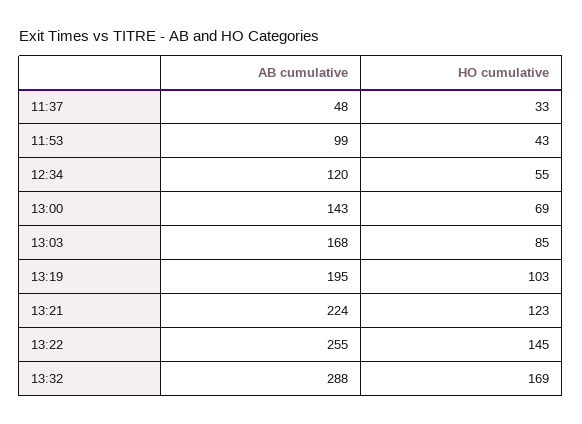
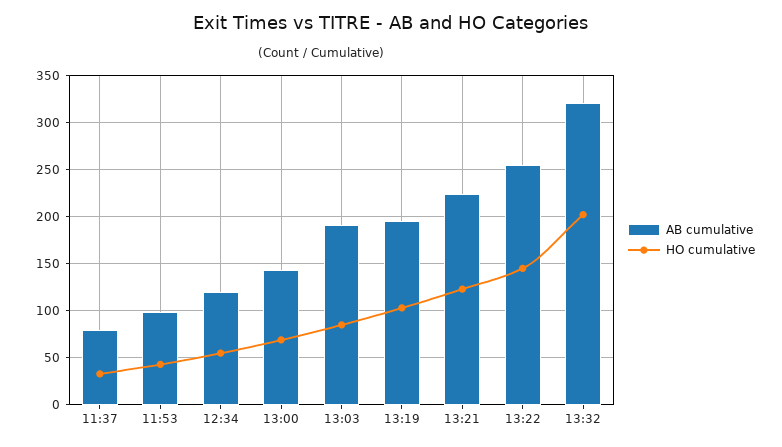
AB cumulative, 11:37: 48 -> 80
AB cumulative, 13:03: 168 -> 190
AB cumulative, 13:32: 288 -> 320
HO cumulative, 13:32: 169 -> 200

